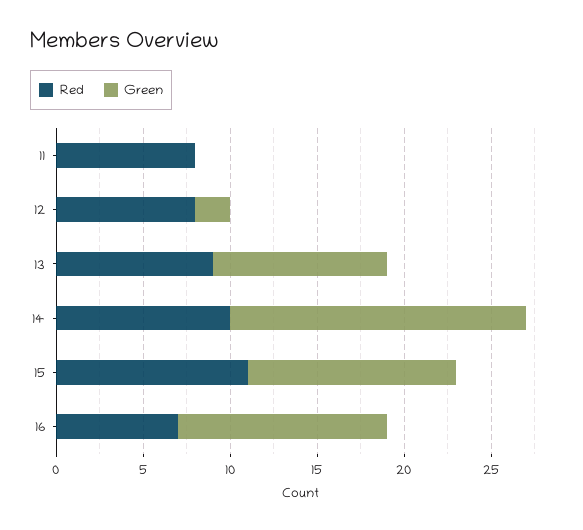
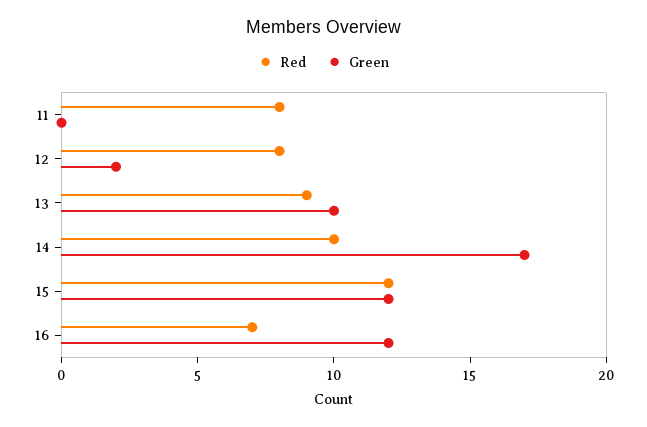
Red, 15: 11 -> 12

